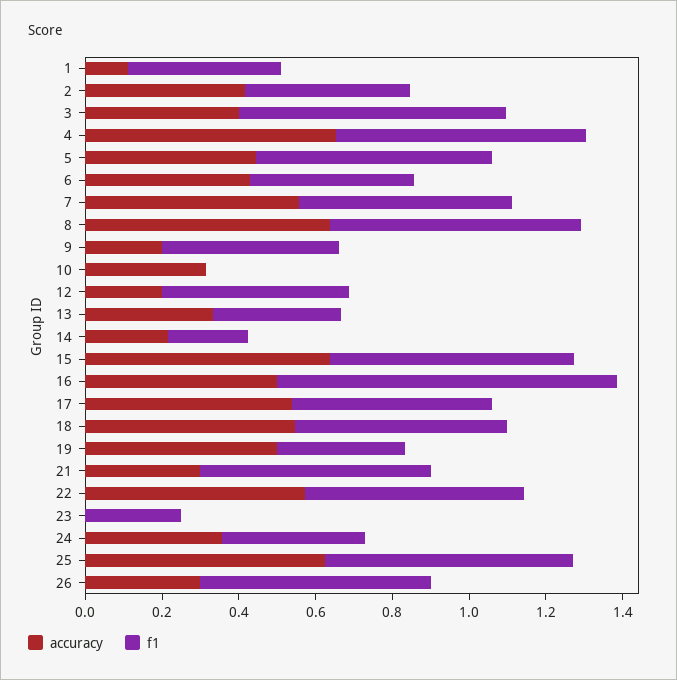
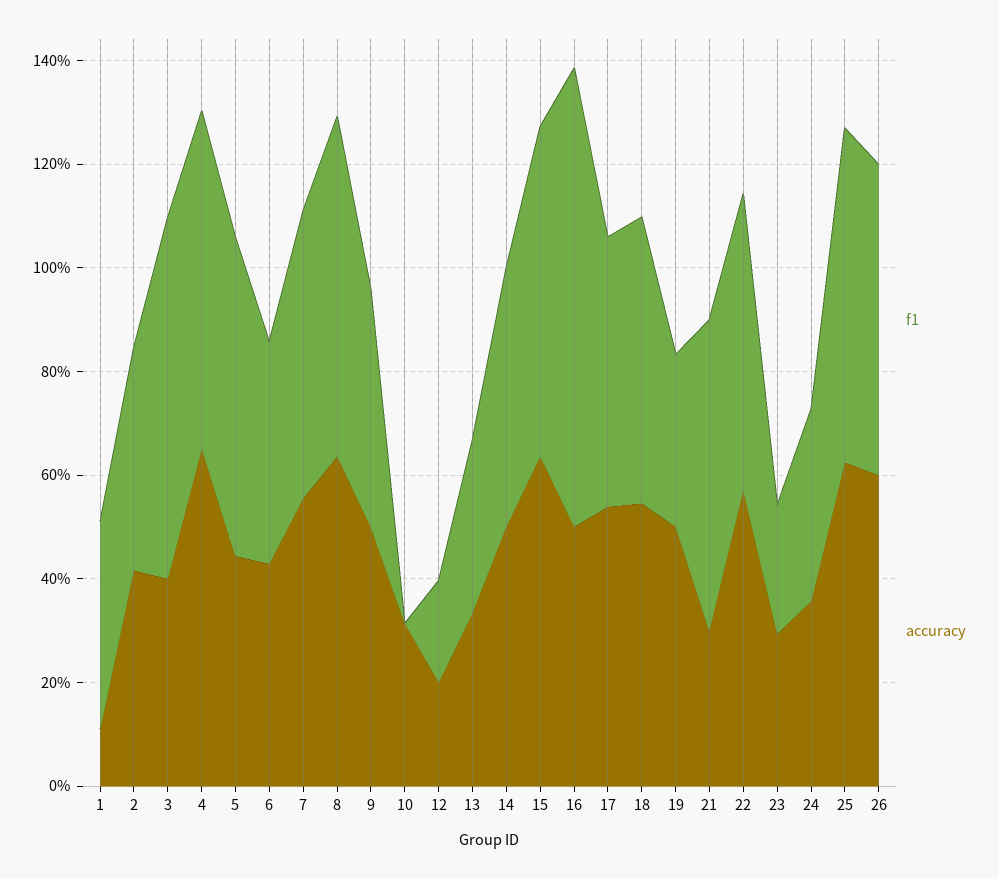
accuracy, 9: 0.2 -> 0.5
f1, 12: 0.5 -> 0.2
accuracy, 14: 0.2 -> 0.5
f1, 14: 0.2 -> 0.5
accuracy, 23: 0 -> 0.3
accuracy, 26: 0.3 -> 0.6

